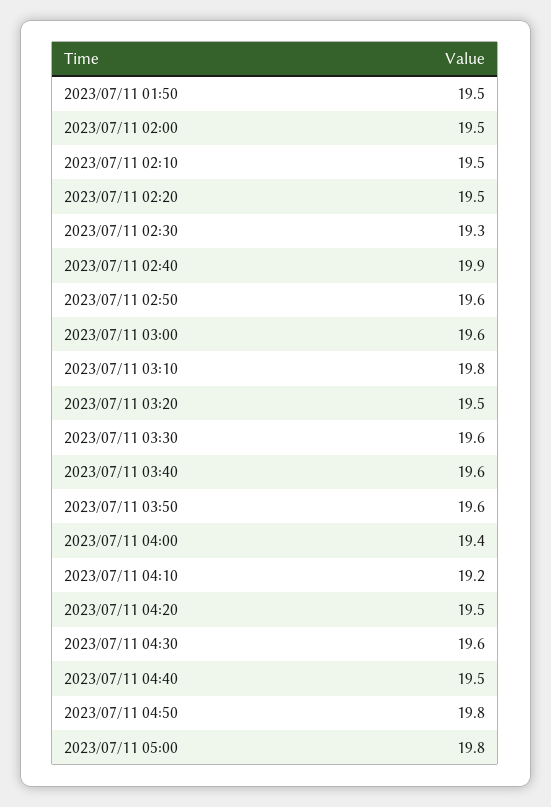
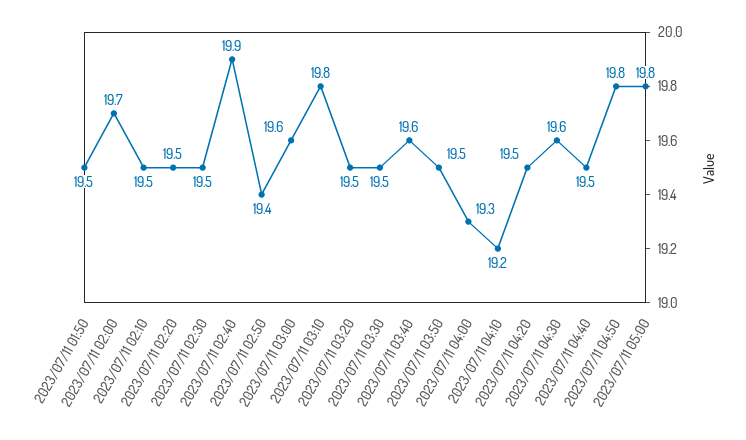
2023/07/11 02:00: 19.5 -> 19.7
2023/07/11 02:30: 19.3 -> 19.5
2023/07/11 02:50: 19.6 -> 19.4
2023/07/11 03:30: 19.6 -> 19.5
2023/07/11 03:50: 19.6 -> 19.5
2023/07/11 04:00: 19.4 -> 19.3

